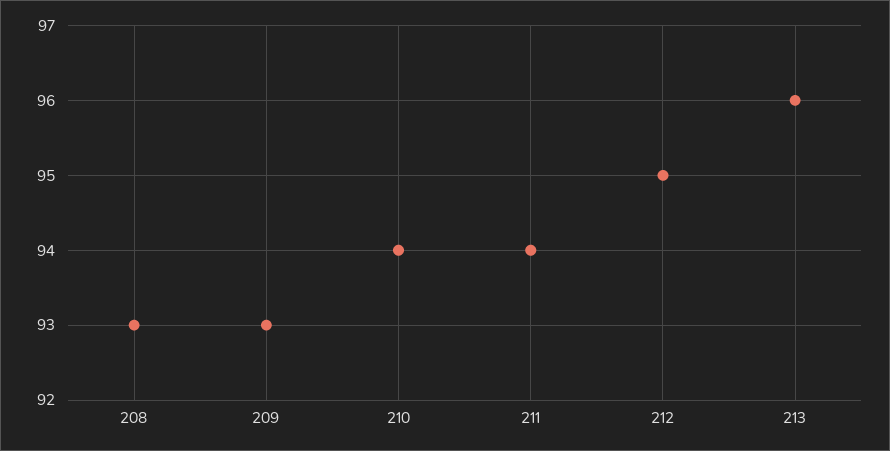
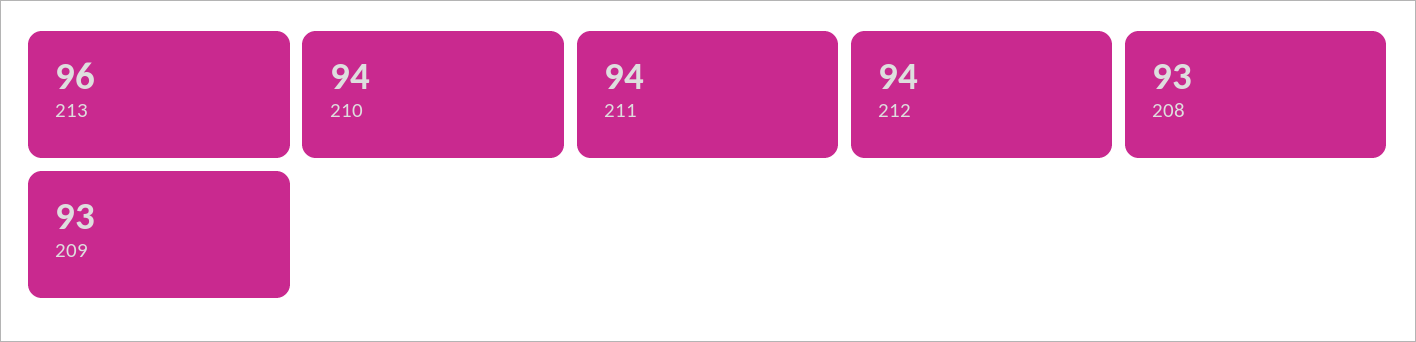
212: 95 -> 94

